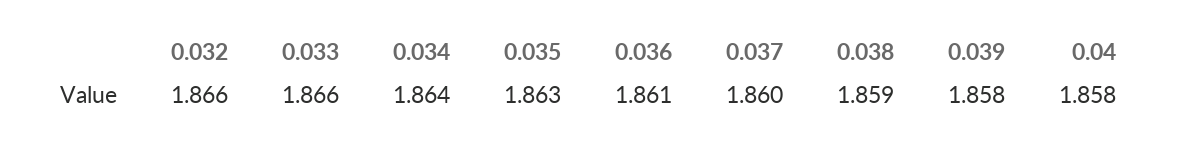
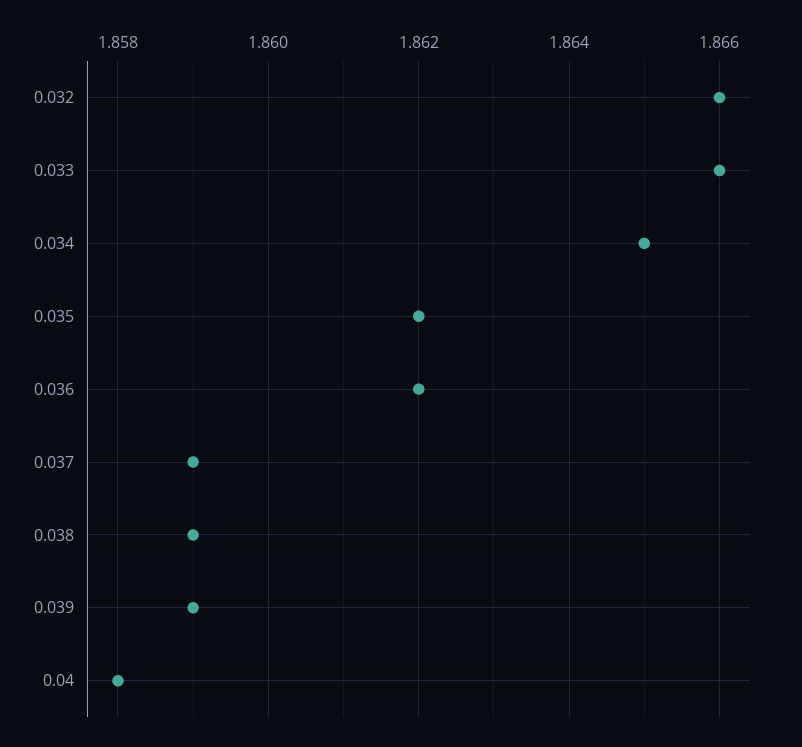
0.034: 1.864 -> 1.865
0.035: 1.863 -> 1.862
0.036: 1.861 -> 1.862
0.037: 1.86 -> 1.859
0.039: 1.858 -> 1.859

